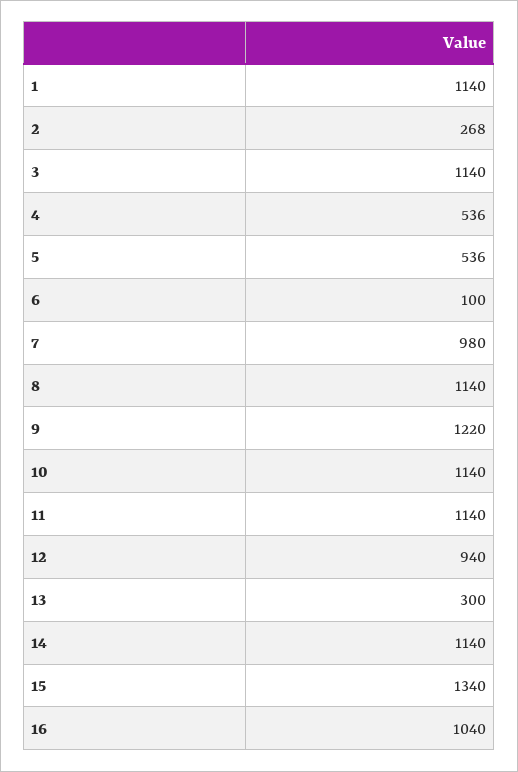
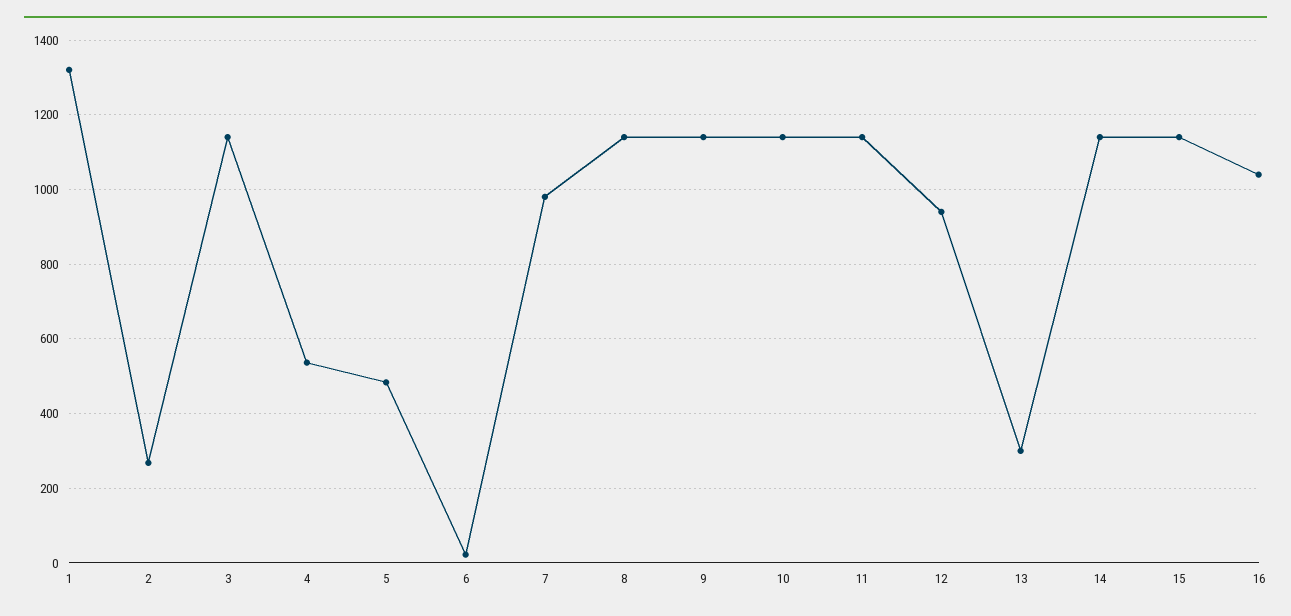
1: 1140 -> 1320
5: 536 -> 480
6: 100 -> 20
9: 1220 -> 1140
15: 1340 -> 1140

